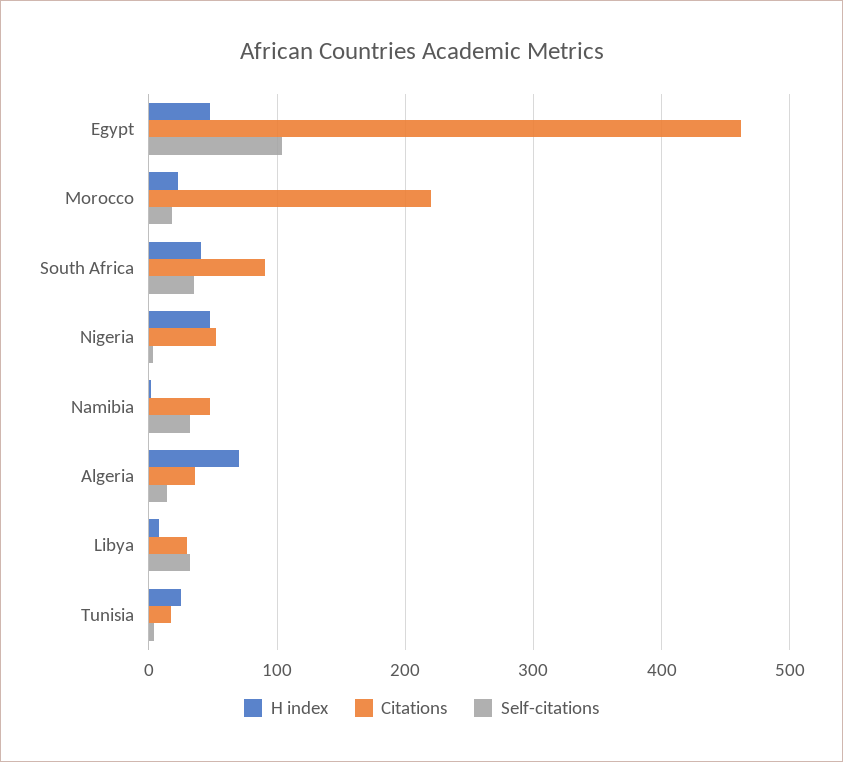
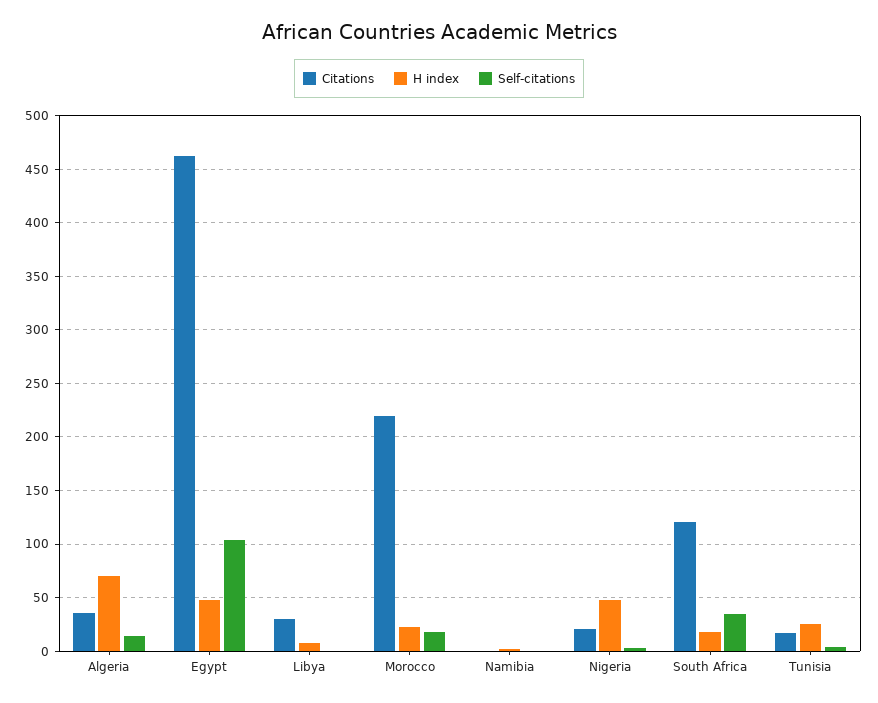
H index, South Africa: 40 -> 20
Citations, South Africa: 90 -> 120
Citations, Nigeria: 50 -> 20
Citations, Namibia: 50 -> 0
Self-citations, Namibia: 30 -> 0
Self-citations, Libya: 30 -> 0

